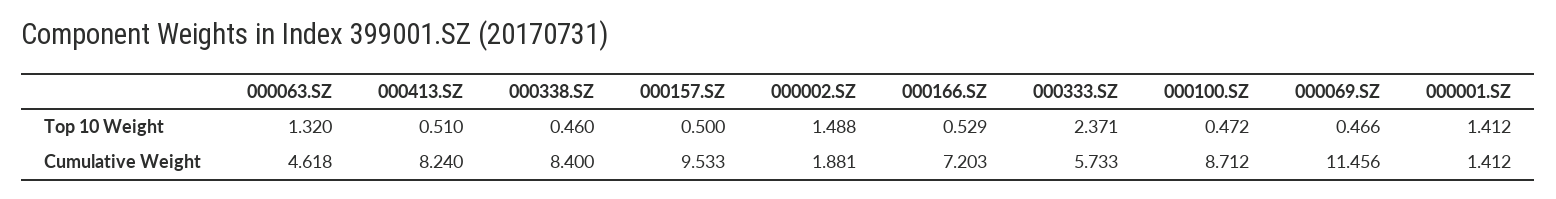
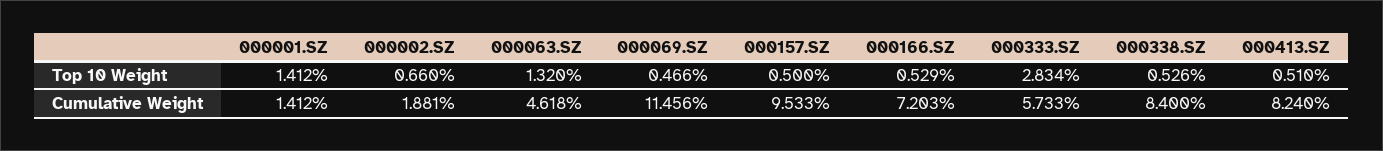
000338.SZ, Top 10 Weight: 0.46 -> 0.526
000002.SZ, Top 10 Weight: 1.488 -> 0.66
000333.SZ, Top 10 Weight: 2.371 -> 2.834
000100.SZ, Top 10 Weight: 0.472 -> none
000100.SZ, Cumulative Weight: 8.712 -> none

